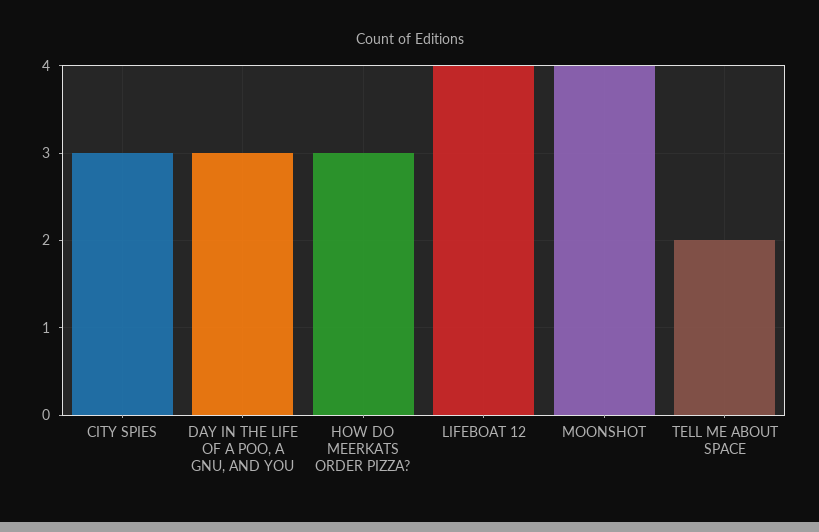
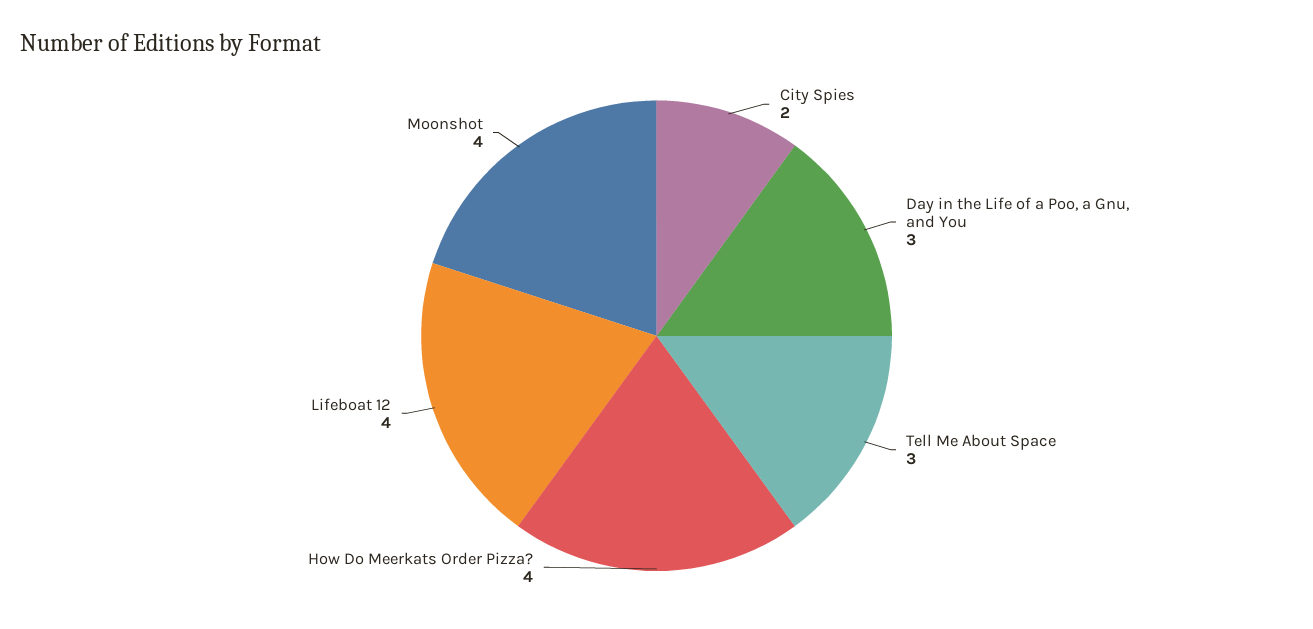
CITY SPIES: 3 -> 2
HOW DO MEERKATS ORDER PIZZA?: 3 -> 4
TELL ME ABOUT SPACE: 2 -> 3

